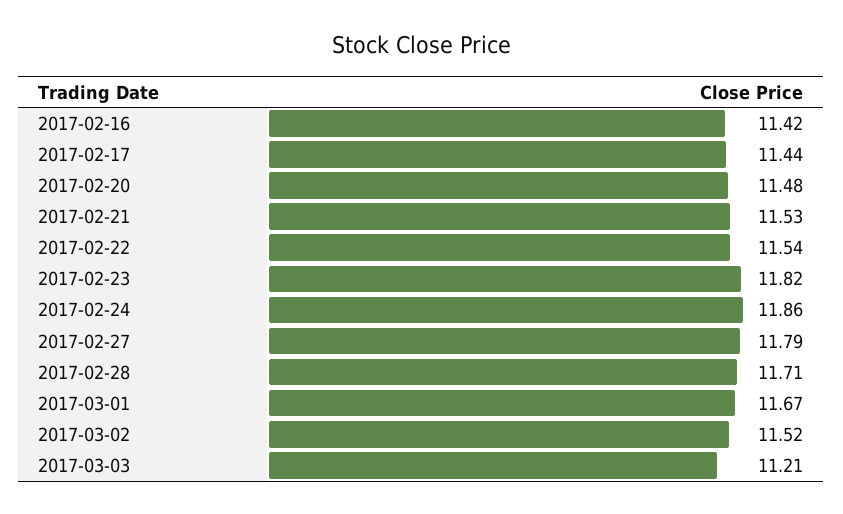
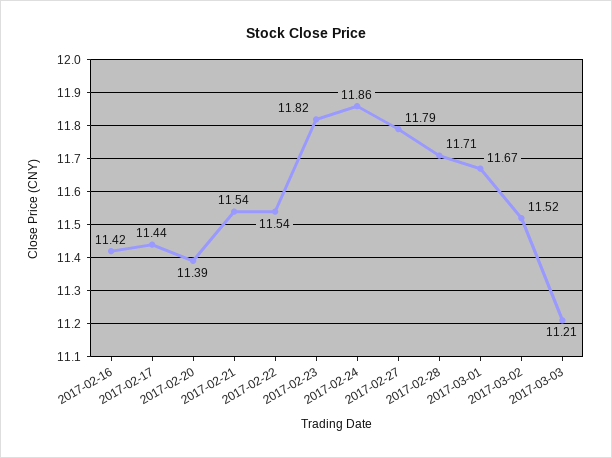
2017-02-20: 11.48 -> 11.39
2017-02-21: 11.53 -> 11.54

